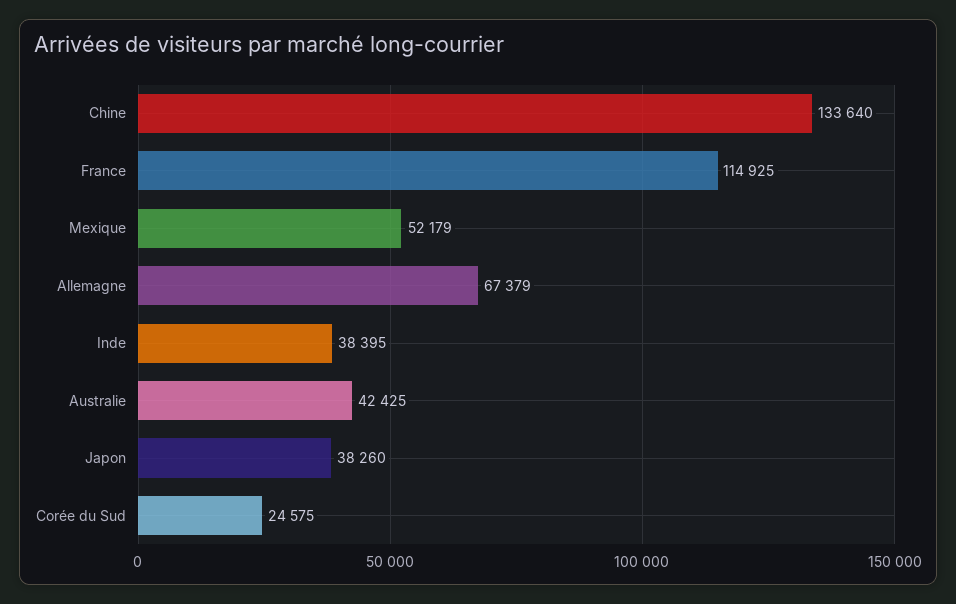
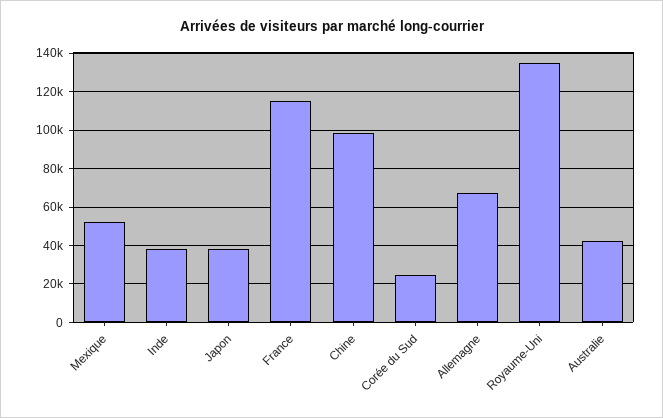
Chine: 133640 -> 100000
Royaume-Uni: none -> 135000

